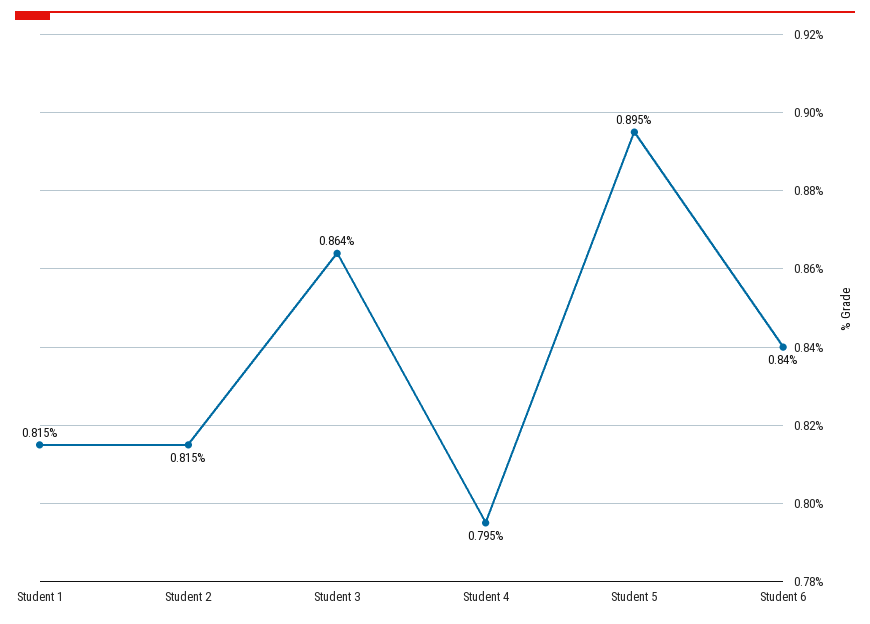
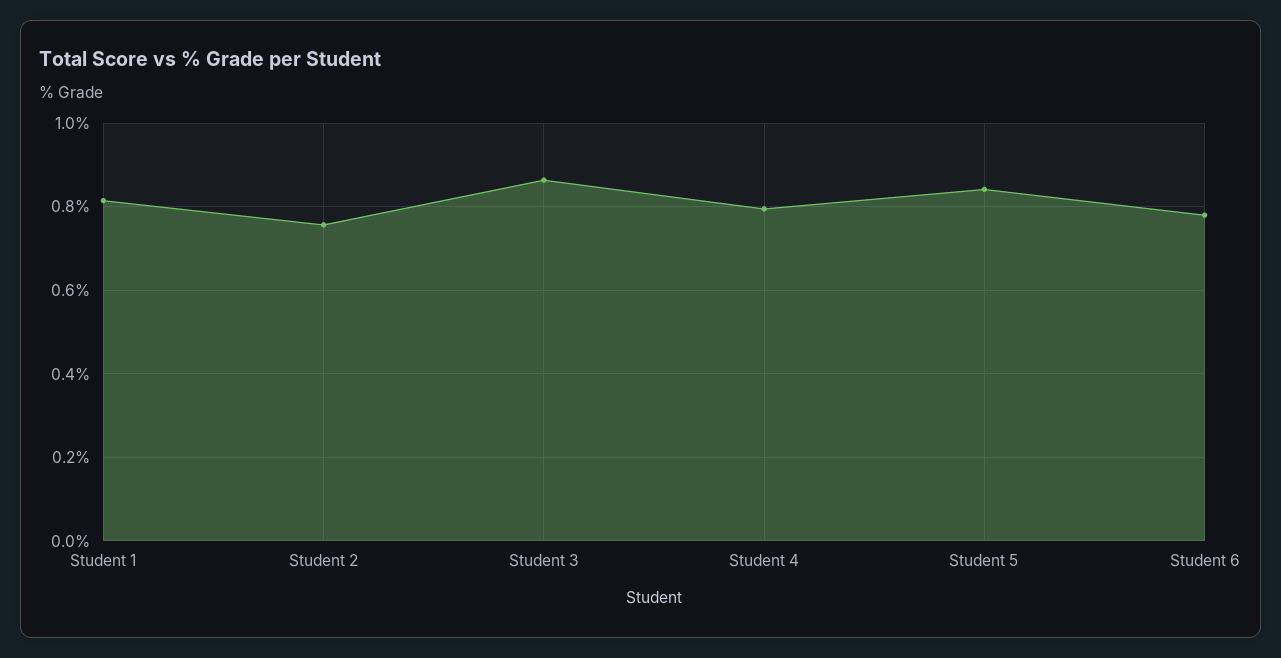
Student 2: 0.815 -> 0.76
Student 5: 0.895 -> 0.84
Student 6: 0.84 -> 0.78

